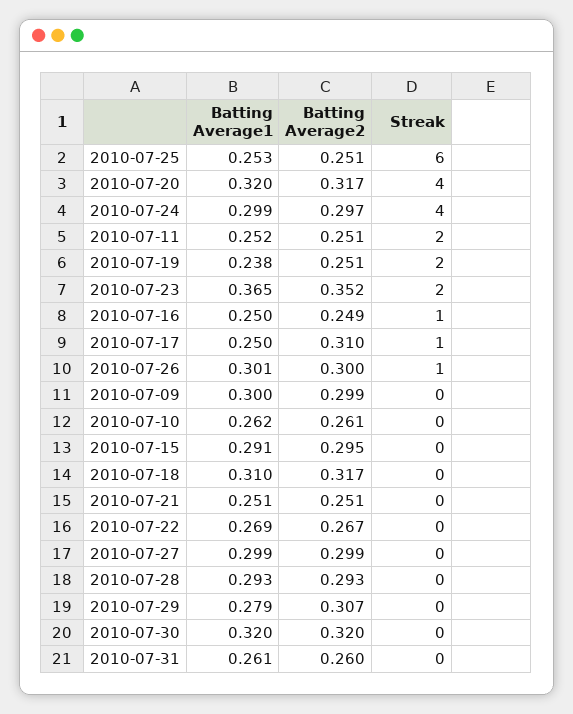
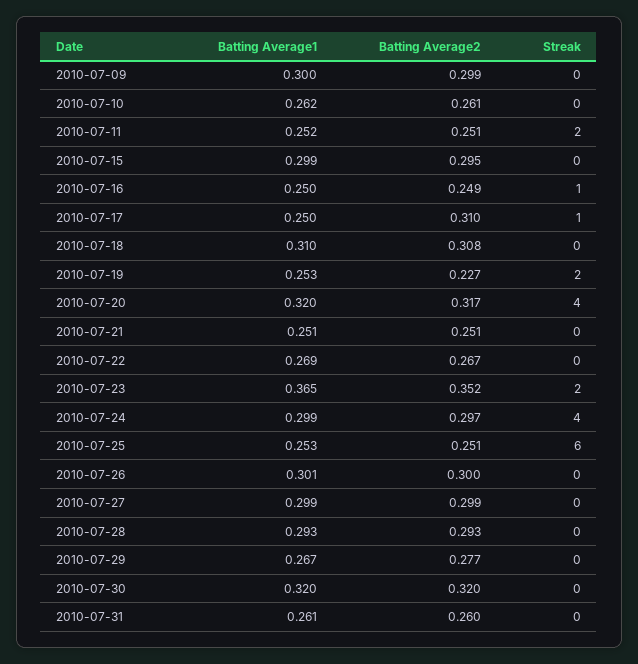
Batting Average1, 2010-07-19: 0.238 -> 0.253
Batting Average2, 2010-07-19: 0.251 -> 0.227
Streak, 2010-07-26: 1 -> 0
Batting Average1, 2010-07-15: 0.291 -> 0.299
Batting Average2, 2010-07-18: 0.317 -> 0.308
Batting Average1, 2010-07-29: 0.279 -> 0.267
Batting Average2, 2010-07-29: 0.307 -> 0.277

